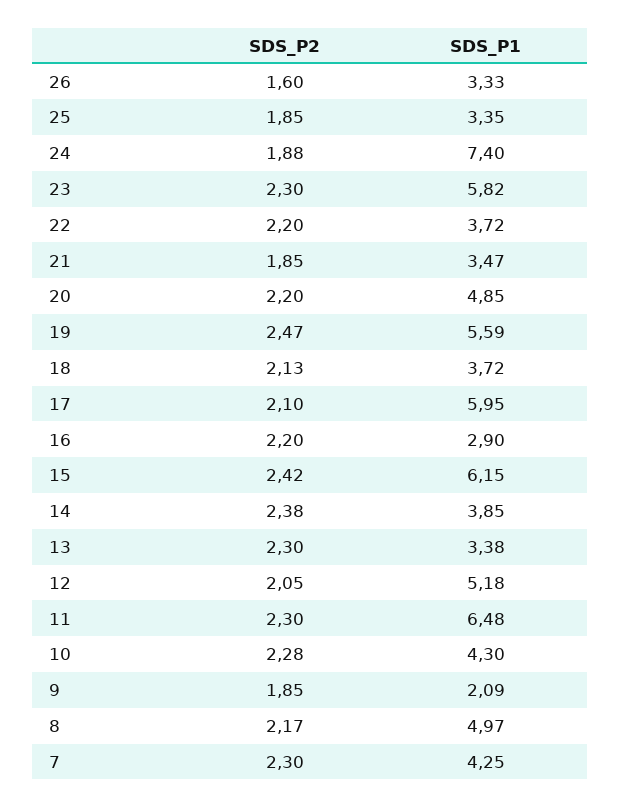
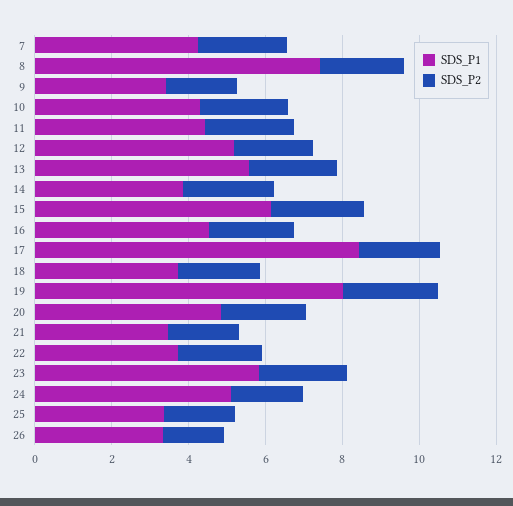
SDS_P1, 24: 7.4 -> 5
SDS_P1, 19: 5.59 -> 8
SDS_P1, 17: 5.95 -> 8.5
SDS_P1, 16: 2.9 -> 4.5
SDS_P1, 13: 3.38 -> 5.5
SDS_P1, 11: 6.48 -> 4.5
SDS_P1, 9: 2.09 -> 3.5
SDS_P1, 8: 4.97 -> 7.5

